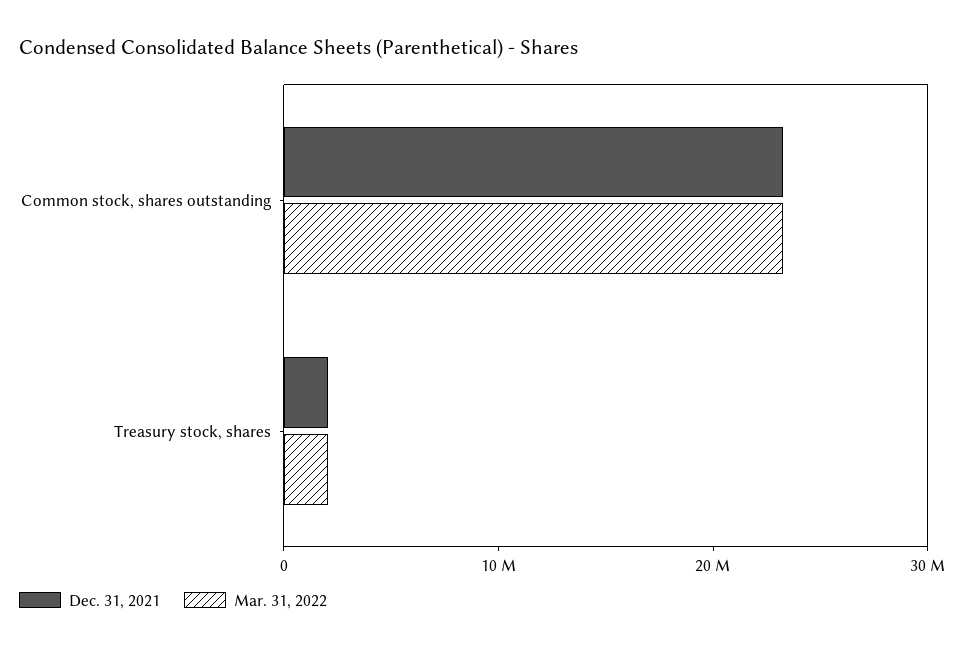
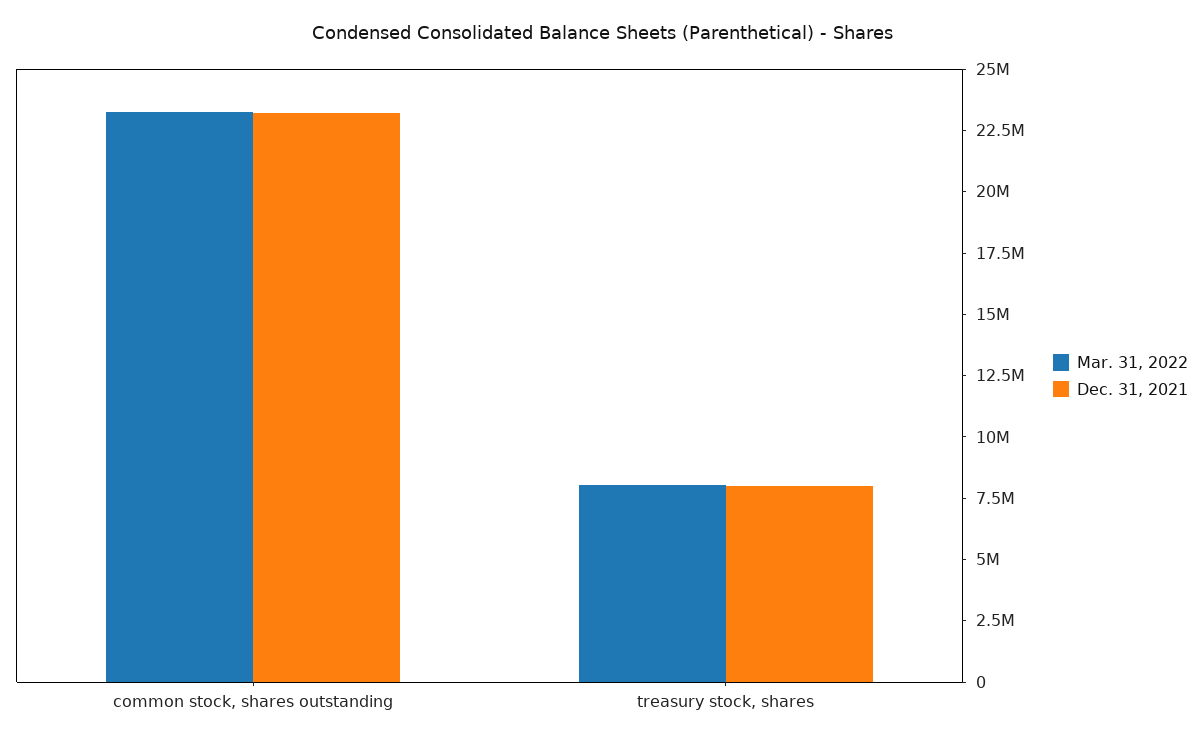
Dec. 31, 2021, Treasury stock, shares: 2000000 -> 8000000
Mar. 31, 2022, Treasury stock, shares: 2000000 -> 8000000

